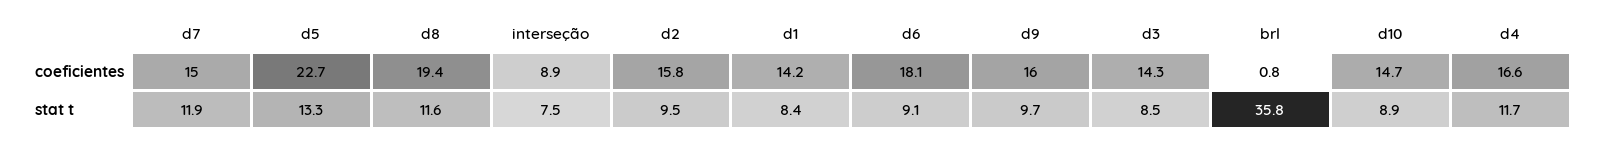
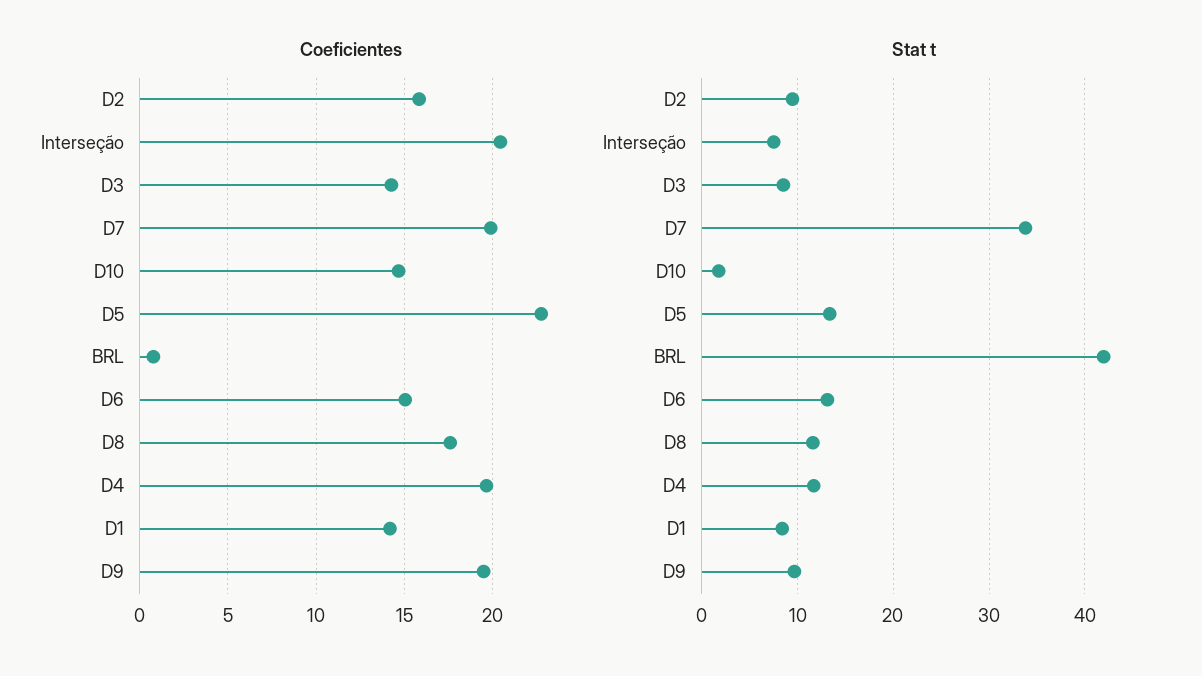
coeficientes, d7: 15 -> 20
coeficientes, d8: 19.4 -> 17.5
coeficientes, interseção: 8.9 -> 20.5
coeficientes, d6: 18.1 -> 15
coeficientes, d9: 16 -> 19.5
coeficientes, d4: 16.6 -> 19.5
stat t, d7: 11.9 -> 34
stat t, d6: 9.1 -> 13
stat t, brl: 35.8 -> 42
stat t, d10: 8.9 -> 2

